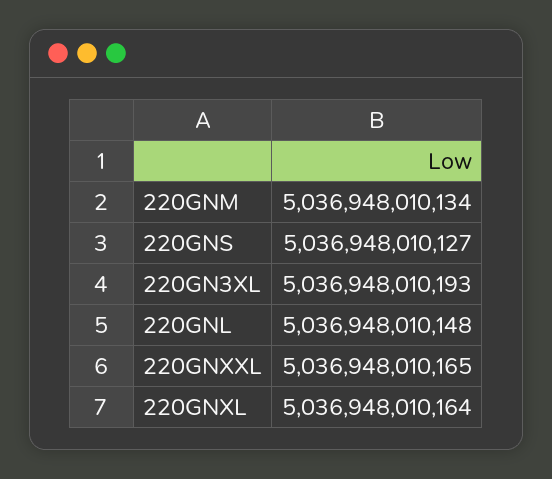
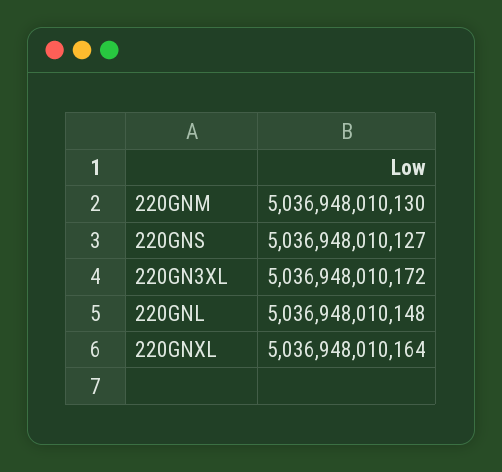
220GNM: 5036948010134 -> 5036948010130
220GN3XL: 5036948010193 -> 5036948010172
220GNXXL: 5036948010165 -> none

